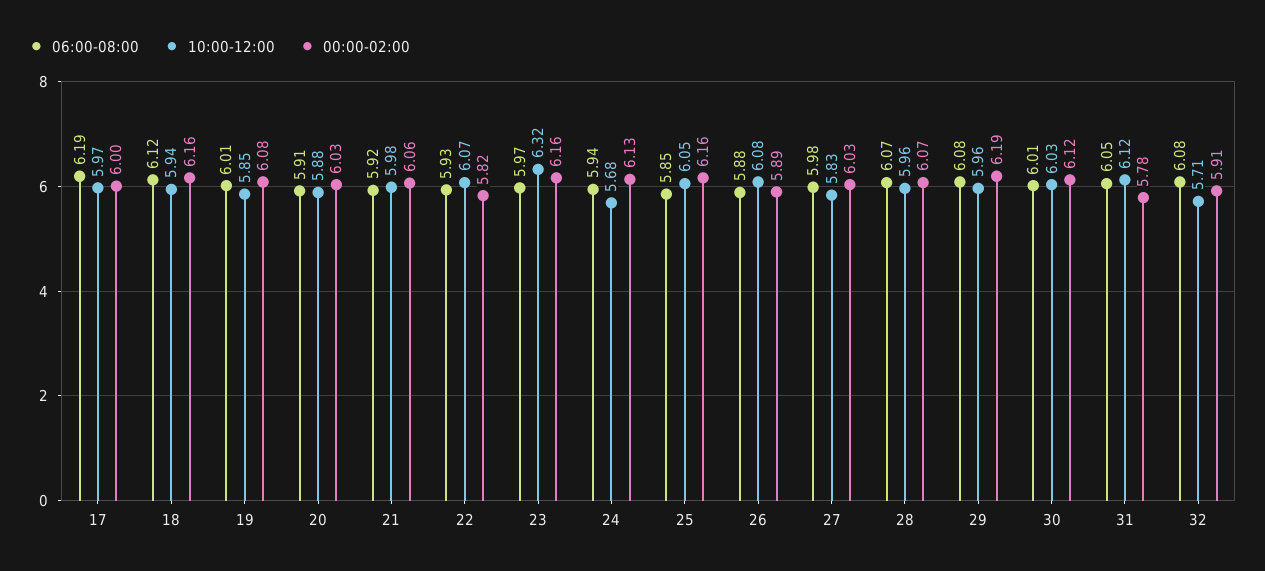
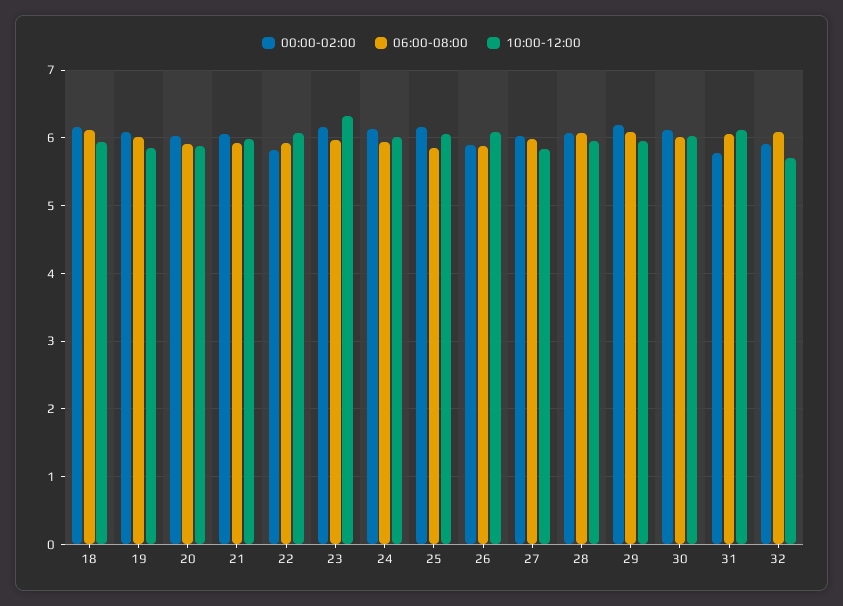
06:00-08:00, 17: 6.19 -> none
10:00-12:00, 17: 5.97 -> none
00:00-02:00, 17: 6 -> none
10:00-12:00, 24: 5.68 -> 6

